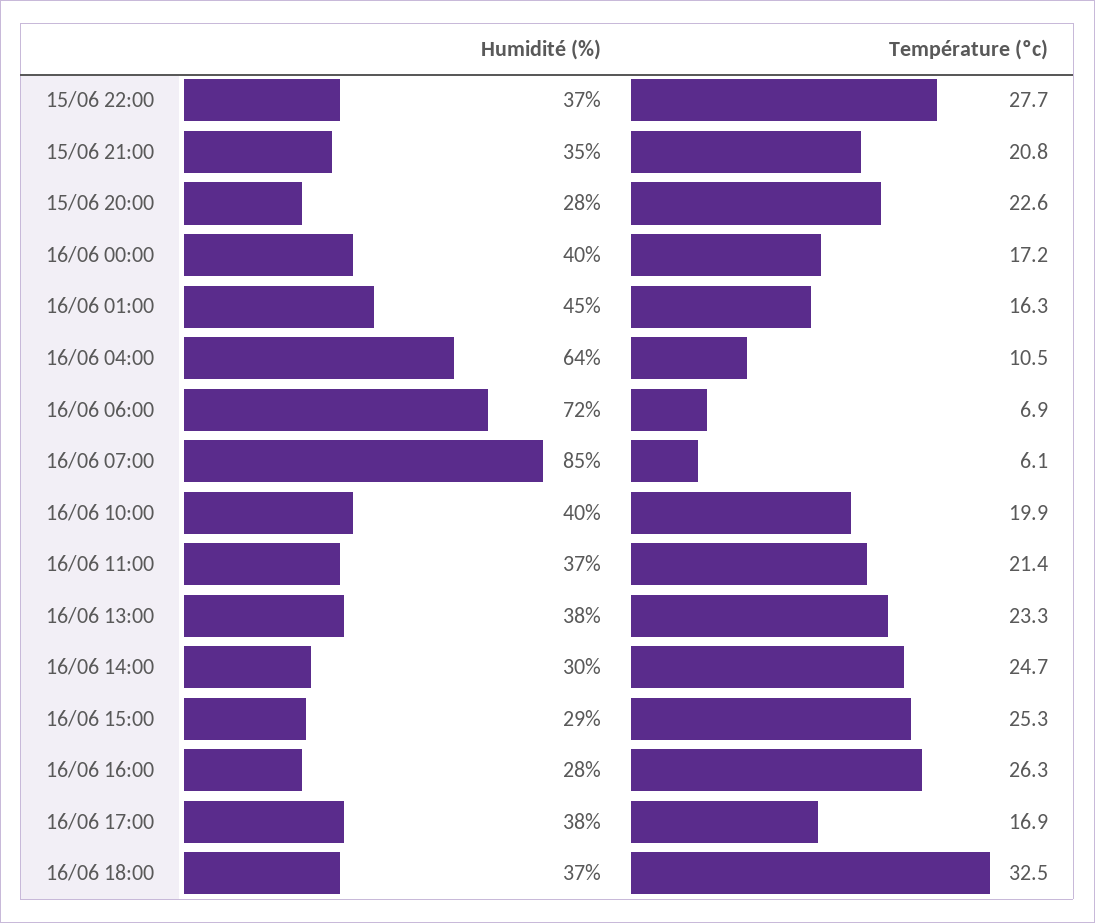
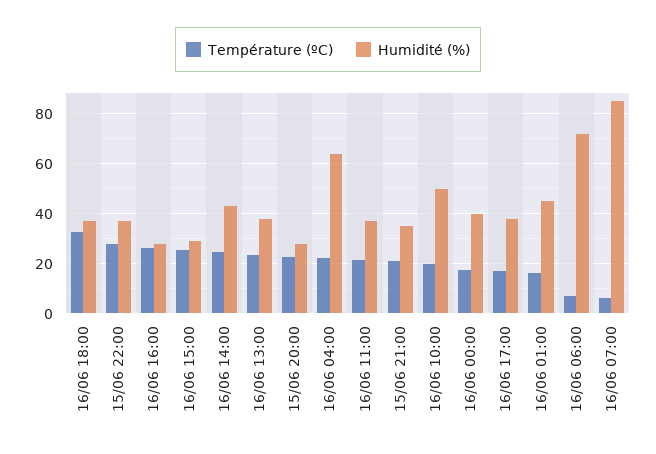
Température (ºc), 16/06 04:00: 10.5 -> 22.5
Humidité (%), 16/06 10:00: 40 -> 50
Humidité (%), 16/06 14:00: 30 -> 42.5

